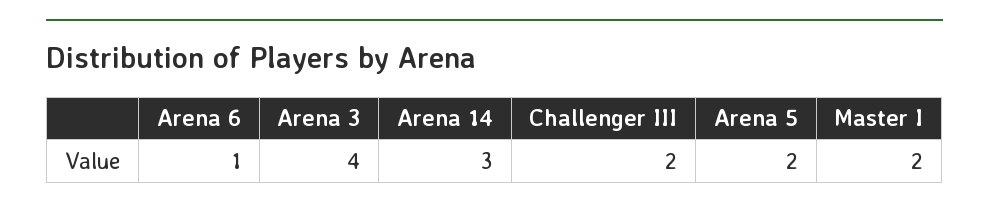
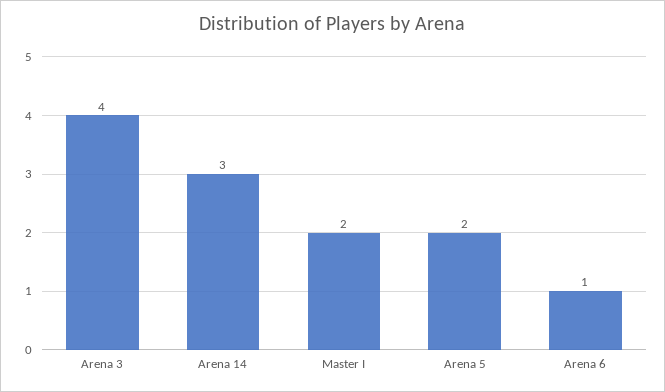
Challenger III: 2 -> none

